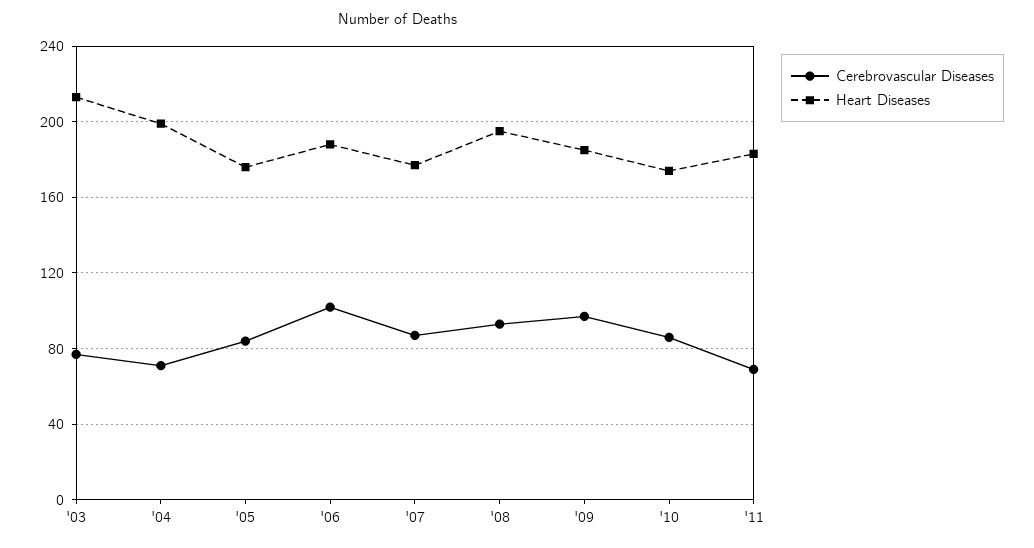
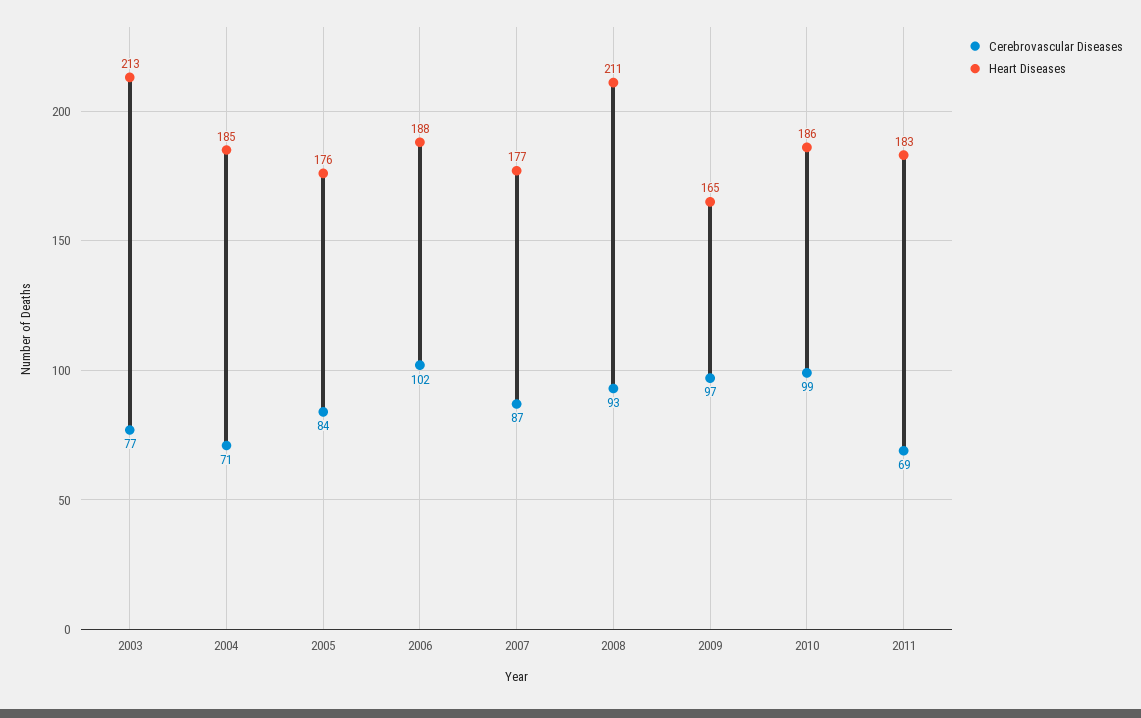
Heart Diseases, '04: 200 -> 185
Heart Diseases, '08: 195 -> 211
Heart Diseases, '09: 185 -> 165
Cerebrovascular Diseases, '10: 85 -> 99
Heart Diseases, '10: 175 -> 186

